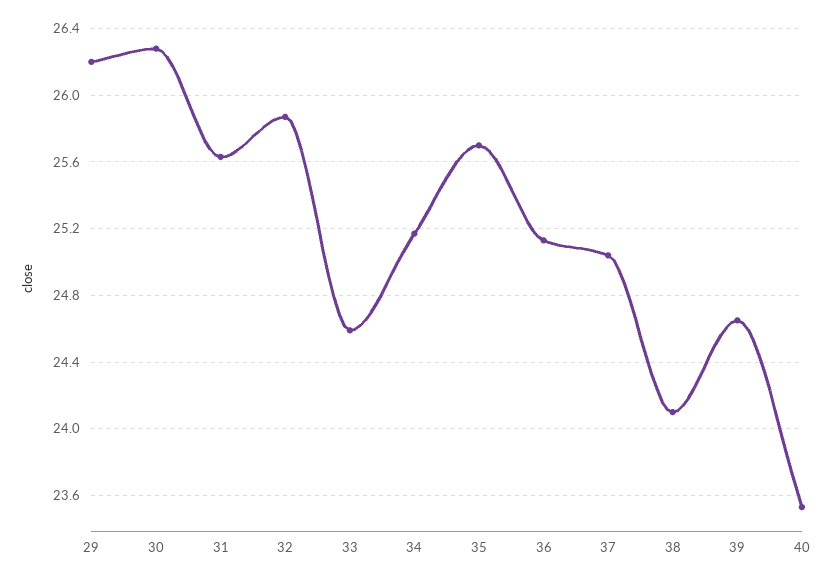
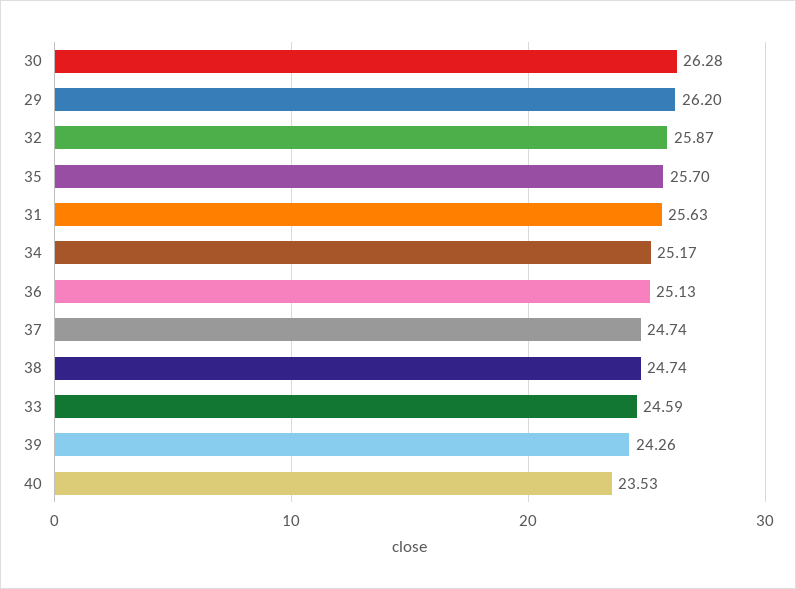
37: 25.05 -> 24.74
38: 24.1 -> 24.74
39: 24.65 -> 24.26

